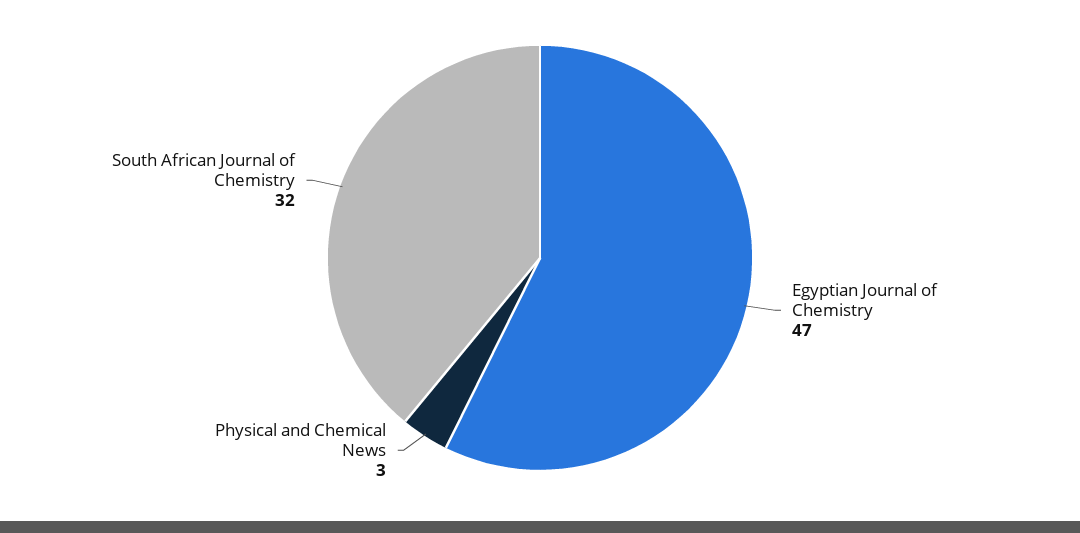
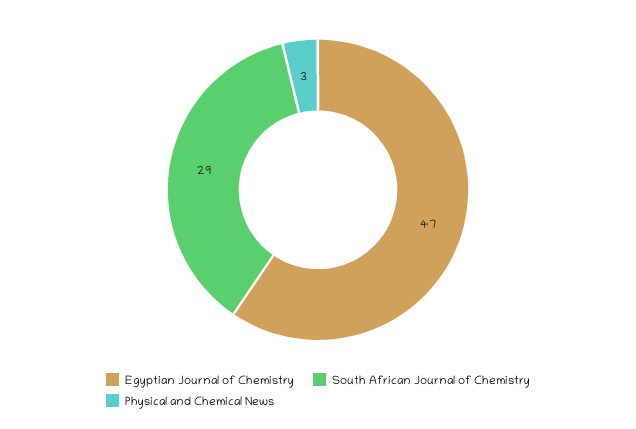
South African Journal of Chemistry: 32 -> 29

